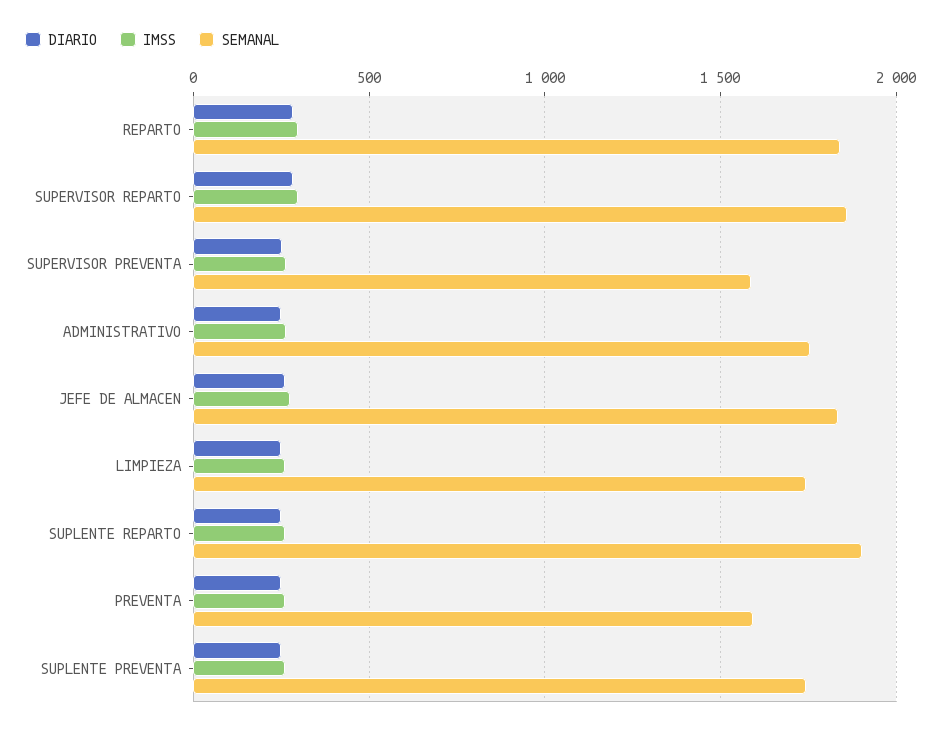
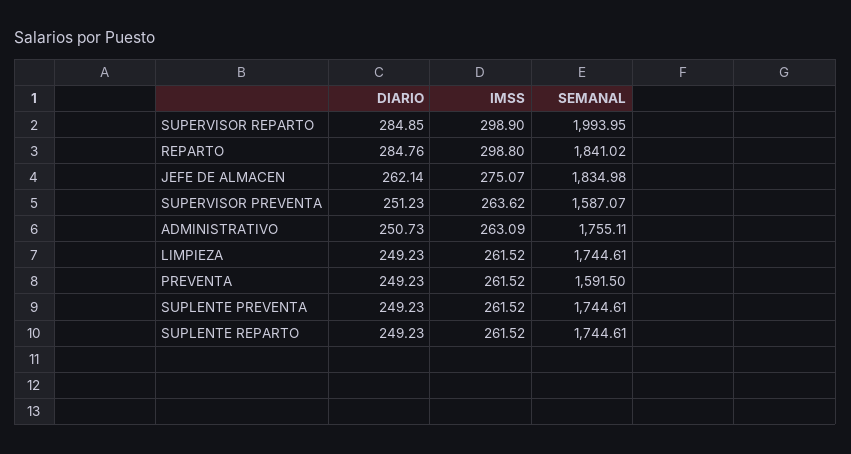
SEMANAL, SUPERVISOR REPARTO: 1850 -> 1993.95
SEMANAL, SUPLENTE REPARTO: 1900 -> 1744.61

